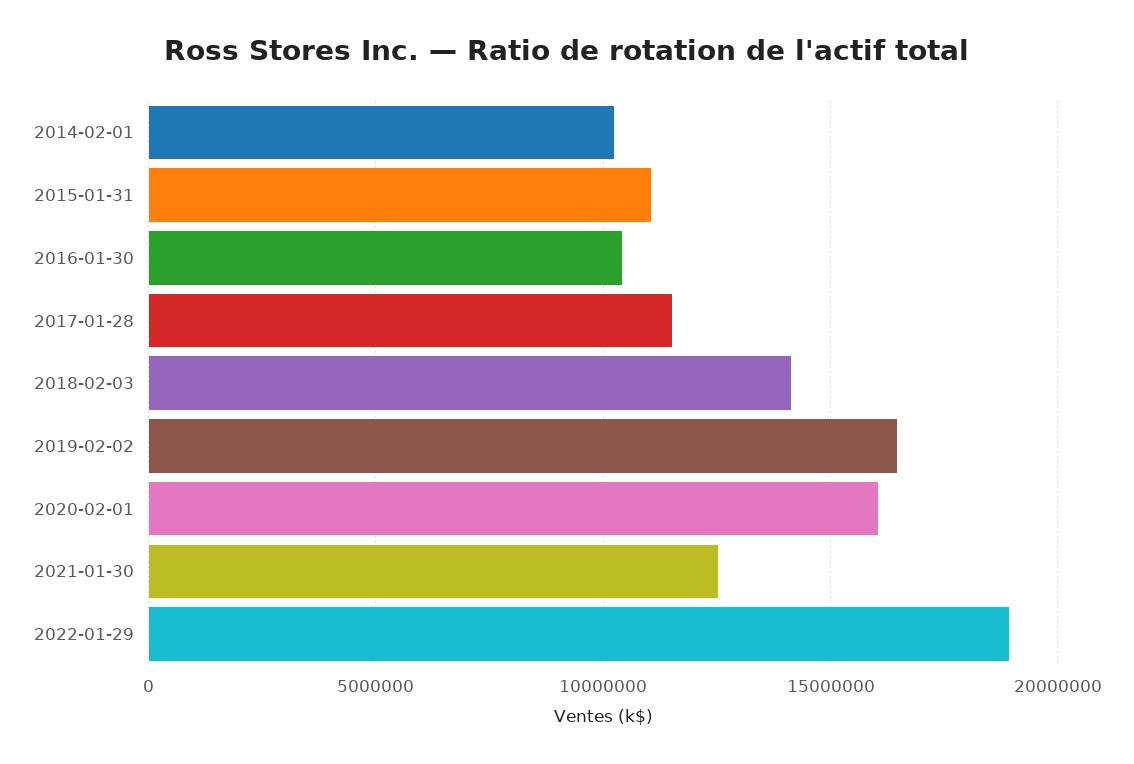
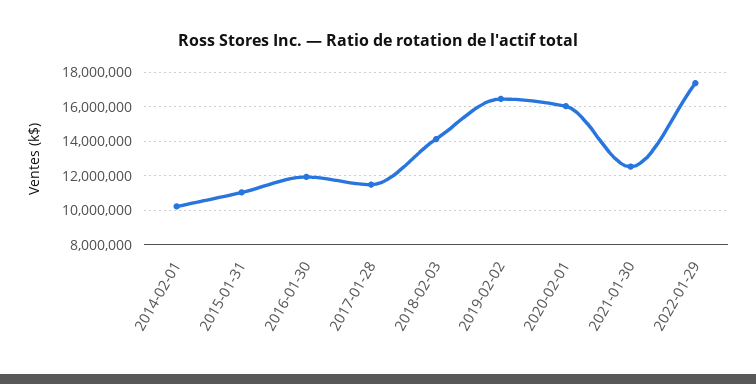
2016-01-30: 10500000 -> 12000000
2022-01-29: 19000000 -> 17500000

